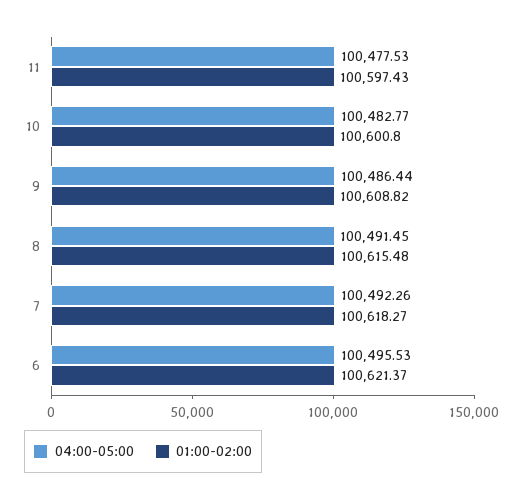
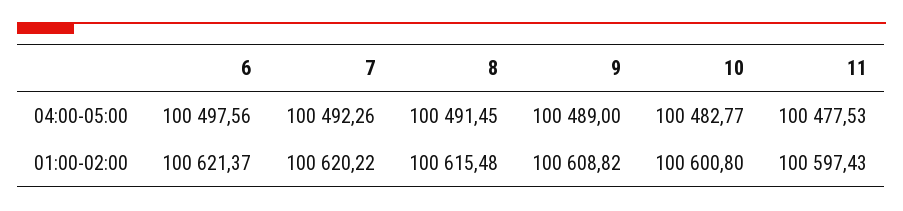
04:00-05:00, 9: 100486.44 -> 100489
01:00-02:00, 7: 100618.27 -> 100620.22
04:00-05:00, 6: 100495.53 -> 100497.56

